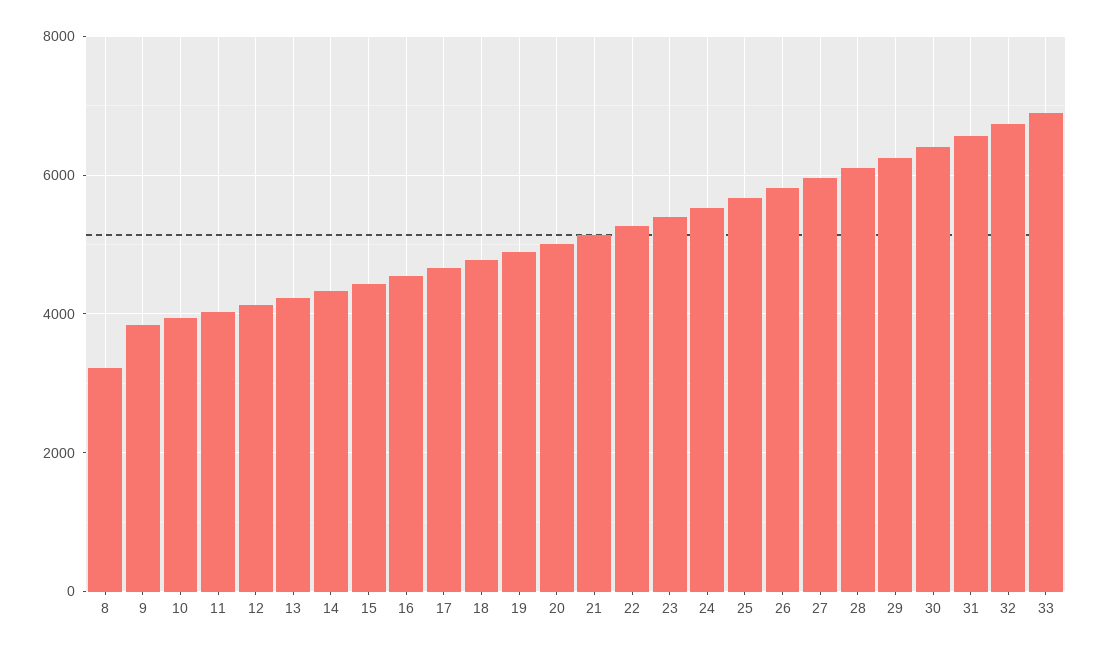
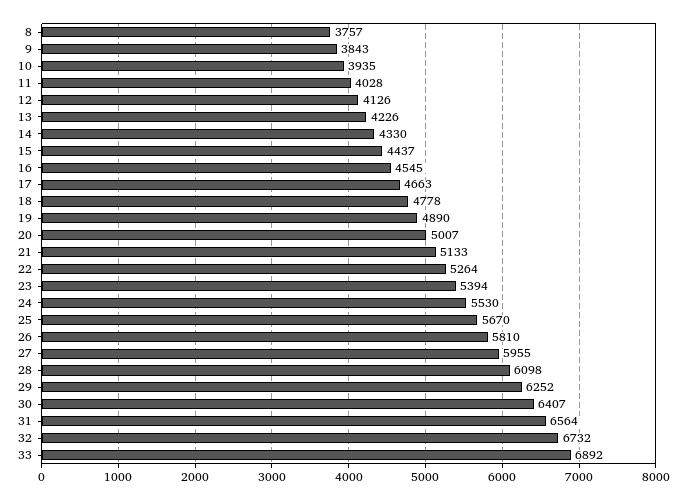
8: 3200 -> 3757

